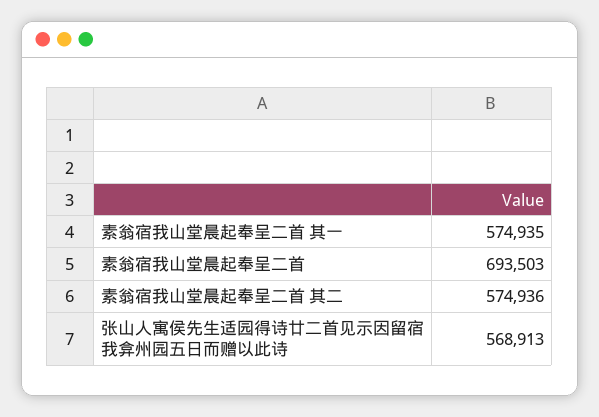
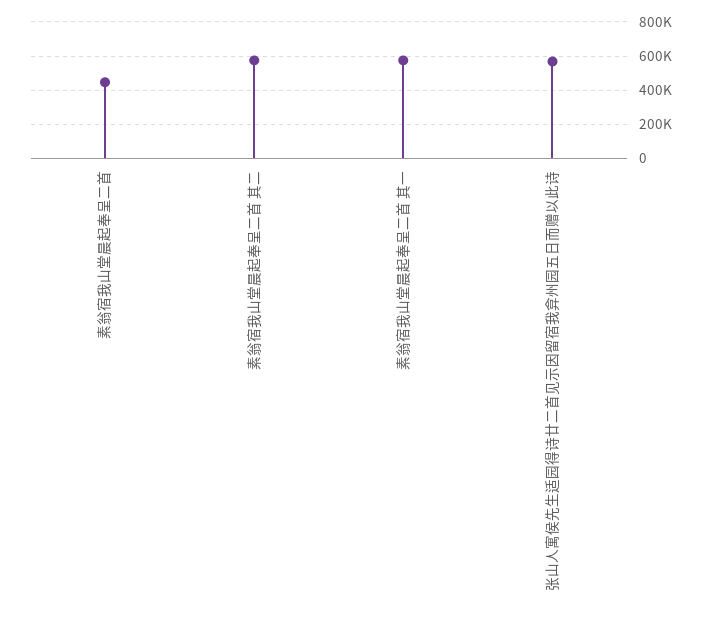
素翁宿我山堂晨起奉呈二首: 693503 -> 450000

